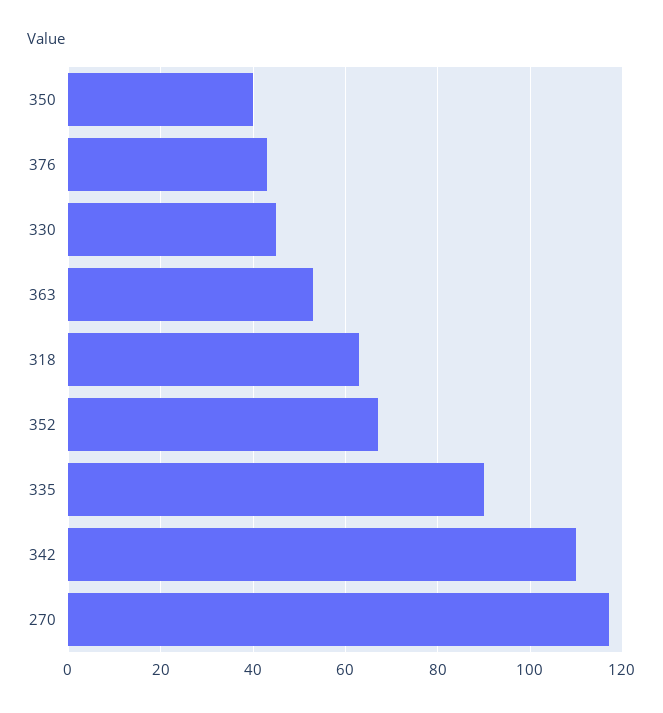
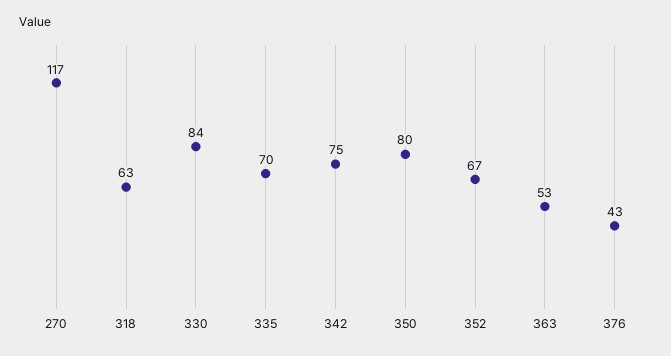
350: 40 -> 80
330: 45 -> 84
335: 90 -> 70
342: 110 -> 75

